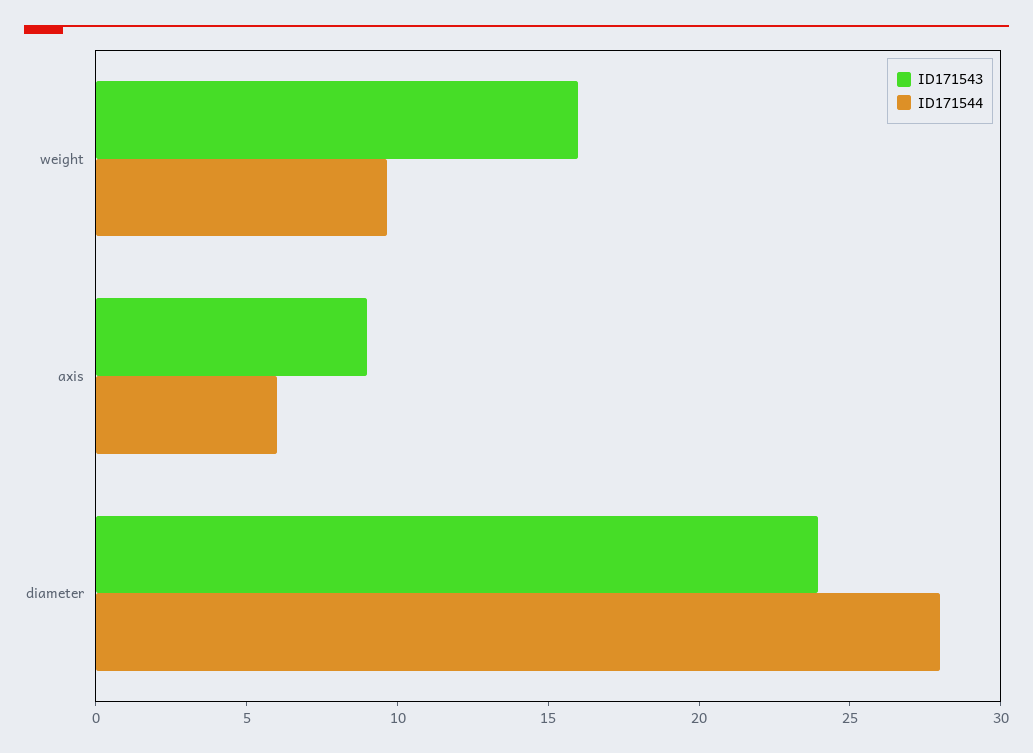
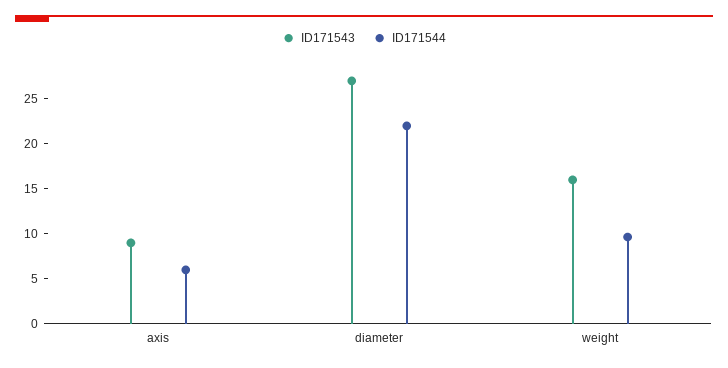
ID171543, diameter: 24 -> 27
ID171544, diameter: 28 -> 22

